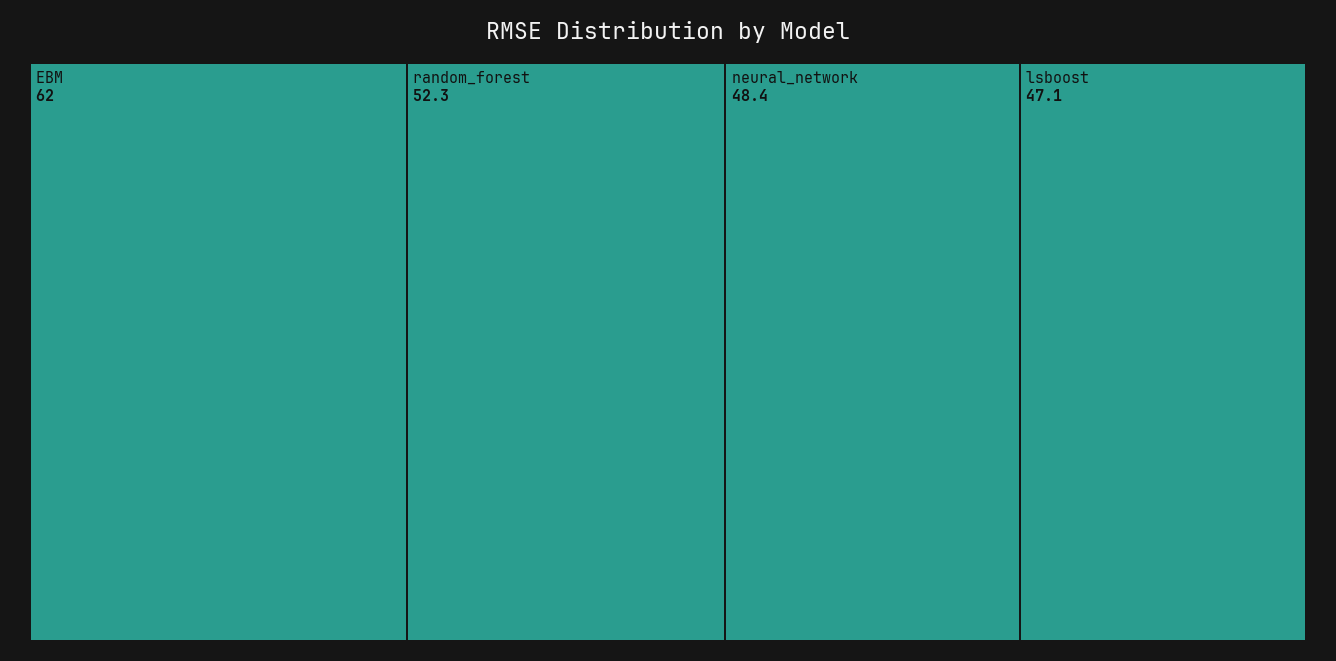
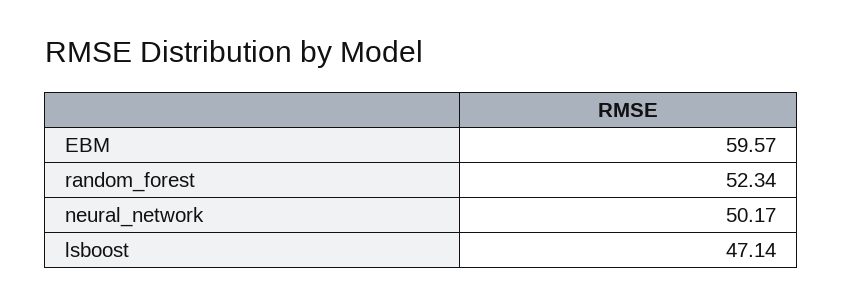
EBM: 62 -> 59.57
neural_network: 48.4 -> 50.17

